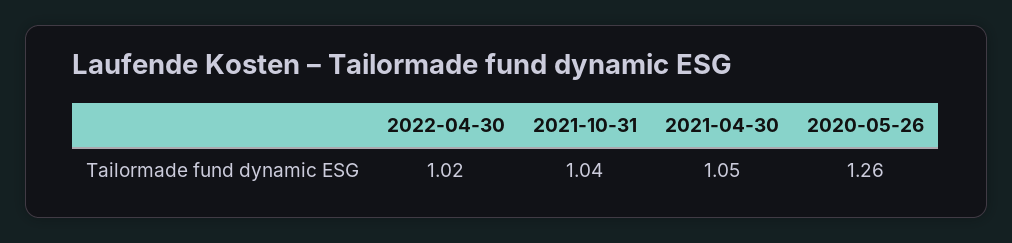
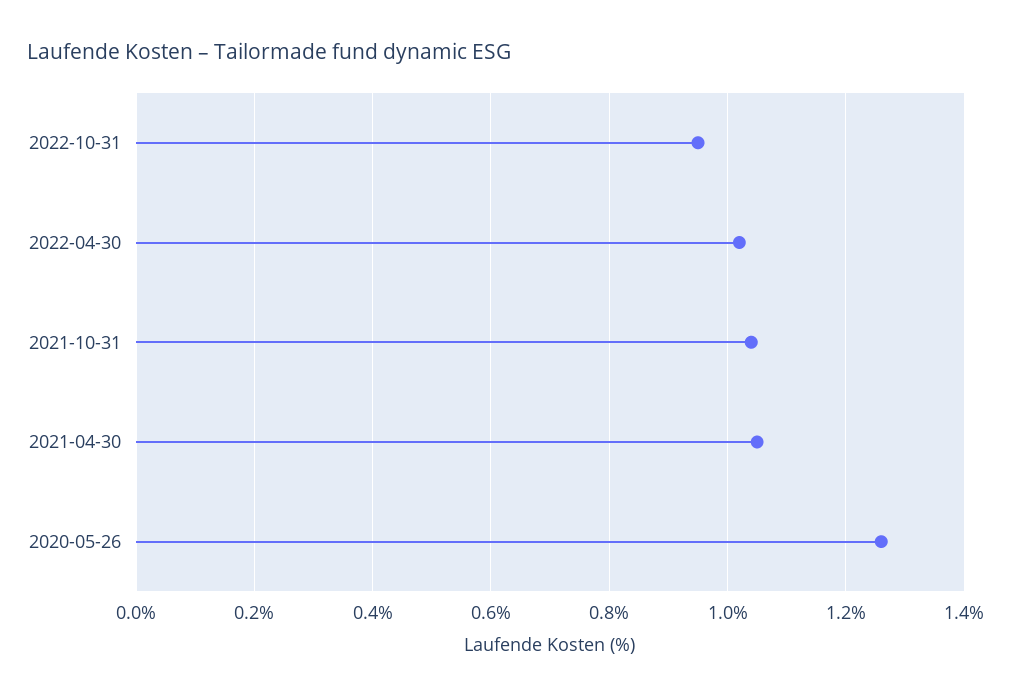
2022-10-31: none -> 0.95

